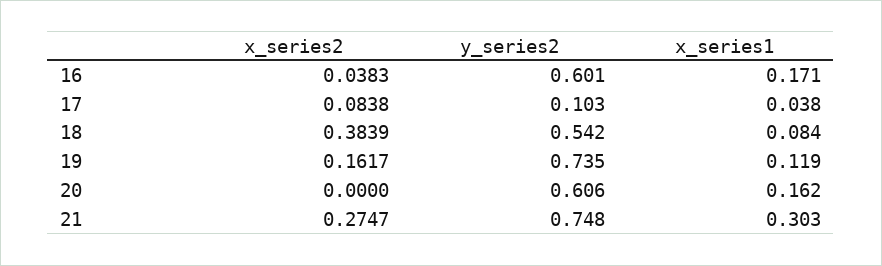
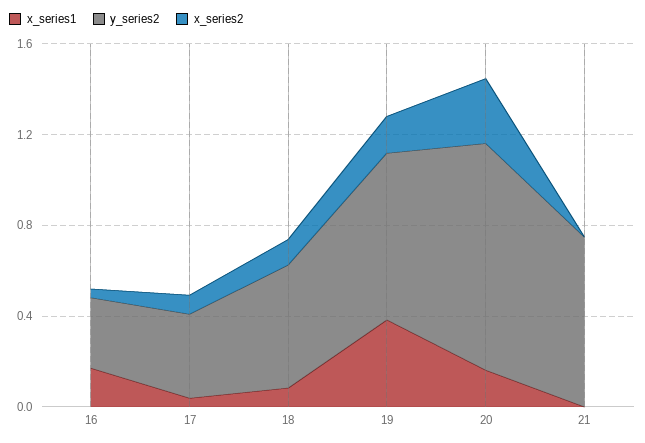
y_series2, 16: 0.601 -> 0.3
y_series2, 17: 0.103 -> 0.4
x_series2, 18: 0.3839 -> 0.1
x_series1, 19: 0.119 -> 0.4
x_series2, 20: 0 -> 0.3
y_series2, 20: 0.606 -> 1
x_series2, 21: 0.2747 -> 0
x_series1, 21: 0.303 -> 0

